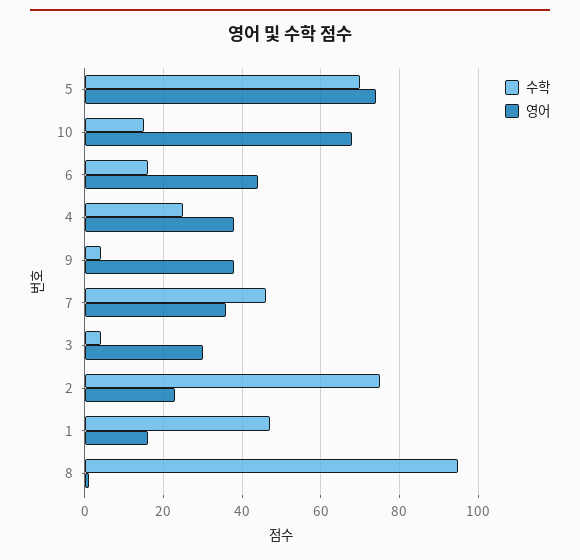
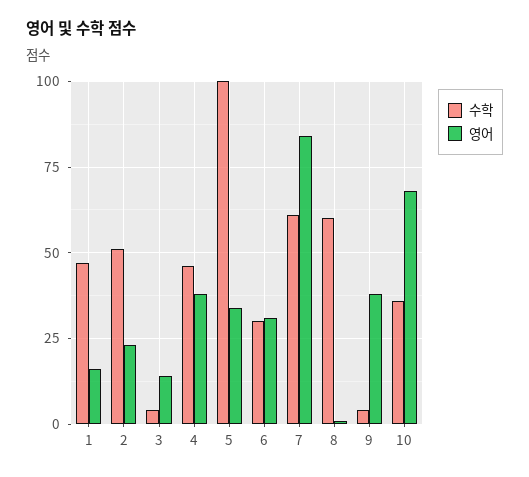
수학, 5: 70 -> 100
영어, 5: 75 -> 35
수학, 10: 15 -> 35
수학, 6: 15 -> 30
영어, 6: 45 -> 30
수학, 4: 25 -> 45
수학, 7: 45 -> 60
영어, 7: 35 -> 85
영어, 3: 30 -> 15
수학, 2: 75 -> 50
수학, 8: 95 -> 60

